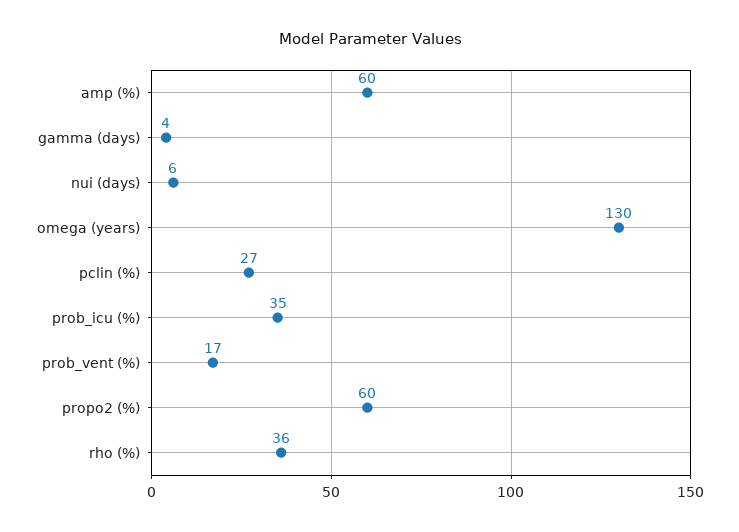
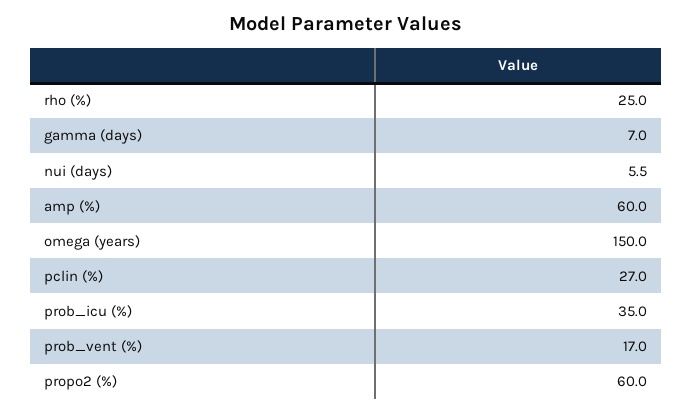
gamma (days): 4 -> 7
omega (years): 130 -> 150
rho (%): 36 -> 25

